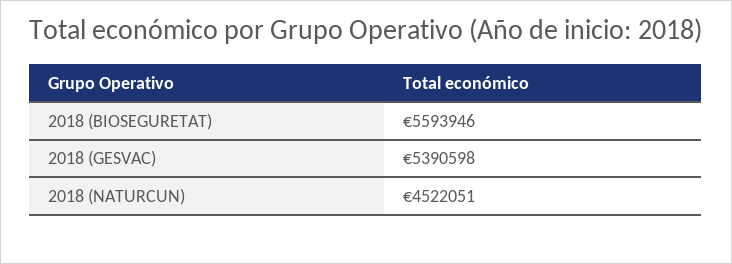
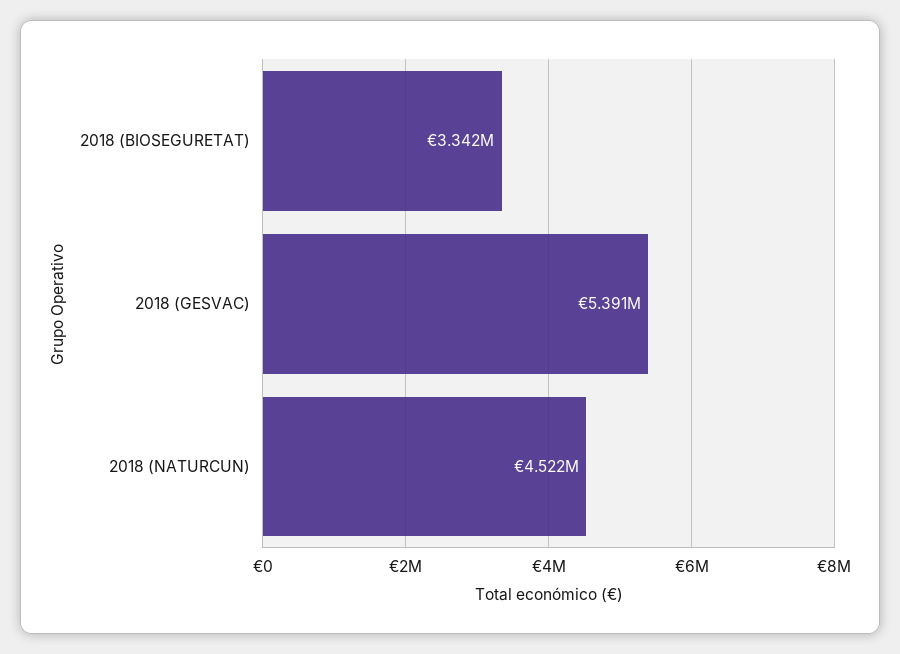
2018 (BIOSEGURETAT): 5593946 -> 3342000

